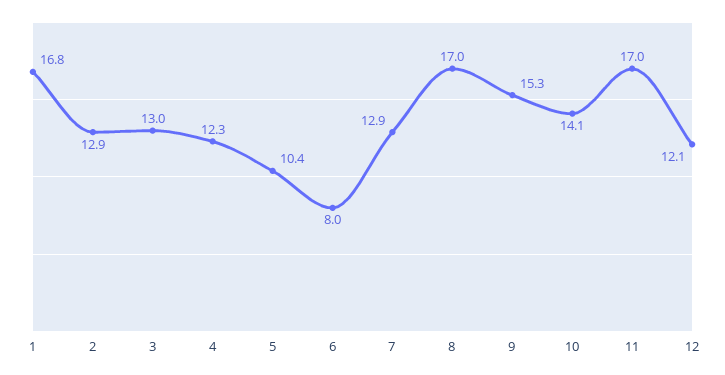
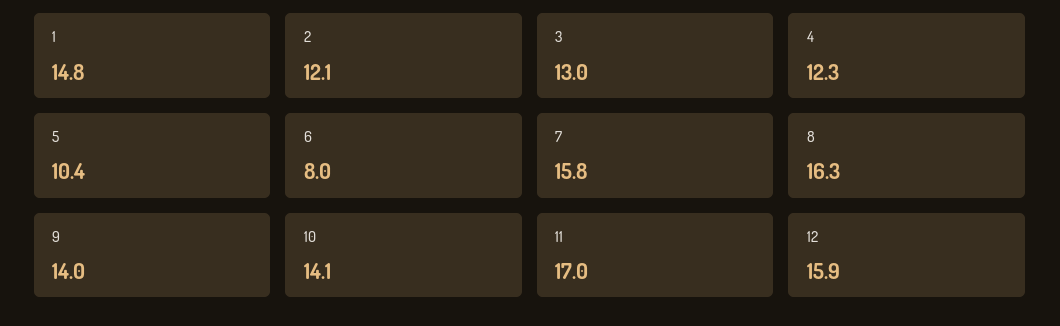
1: 16.8 -> 14.8
2: 12.9 -> 12.1
7: 12.9 -> 15.8
8: 17 -> 16.3
9: 15.3 -> 14
12: 12.1 -> 15.9

